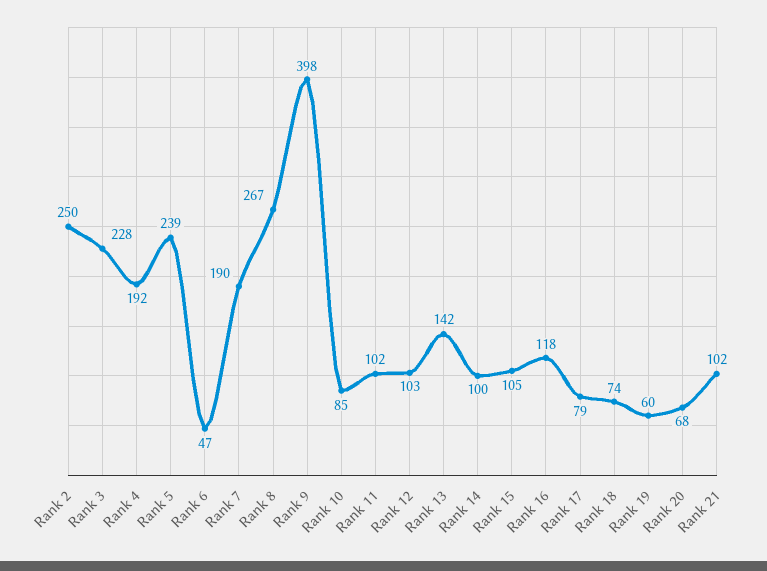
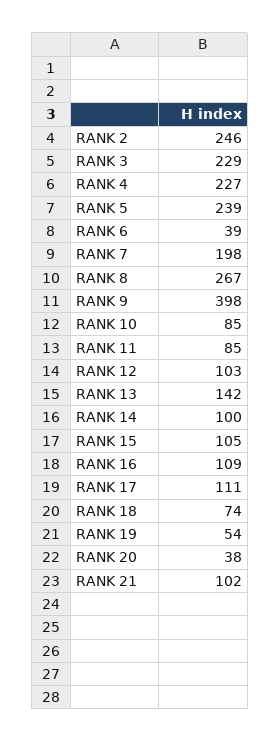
Rank 2: 250 -> 246
Rank 3: 228 -> 229
Rank 4: 192 -> 227
Rank 6: 47 -> 39
Rank 7: 190 -> 198
Rank 11: 102 -> 85
Rank 16: 118 -> 109
Rank 17: 79 -> 111
Rank 19: 60 -> 54
Rank 20: 68 -> 38

